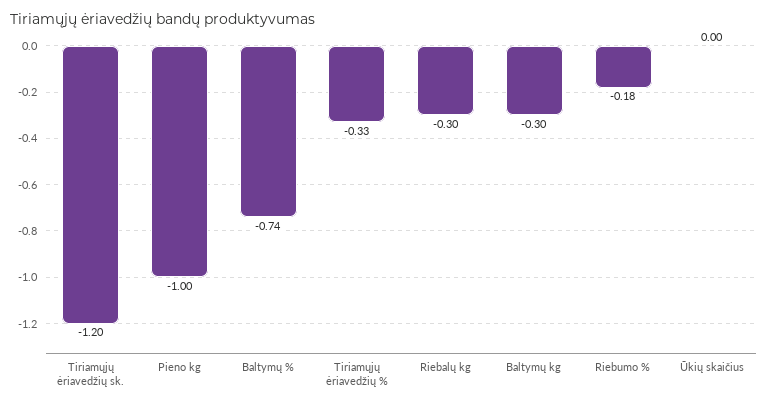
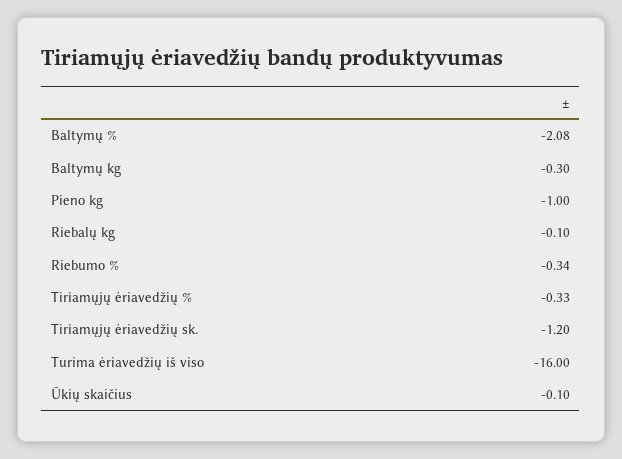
Baltymų %: -0.74 -> -2.08
Riebalų kg: -0.3 -> -0.1
Riebumo %: -0.18 -> -0.34
Ūkių skaičius: 0 -> -0.1
Turima ėriavedžių iš viso: none -> -16

